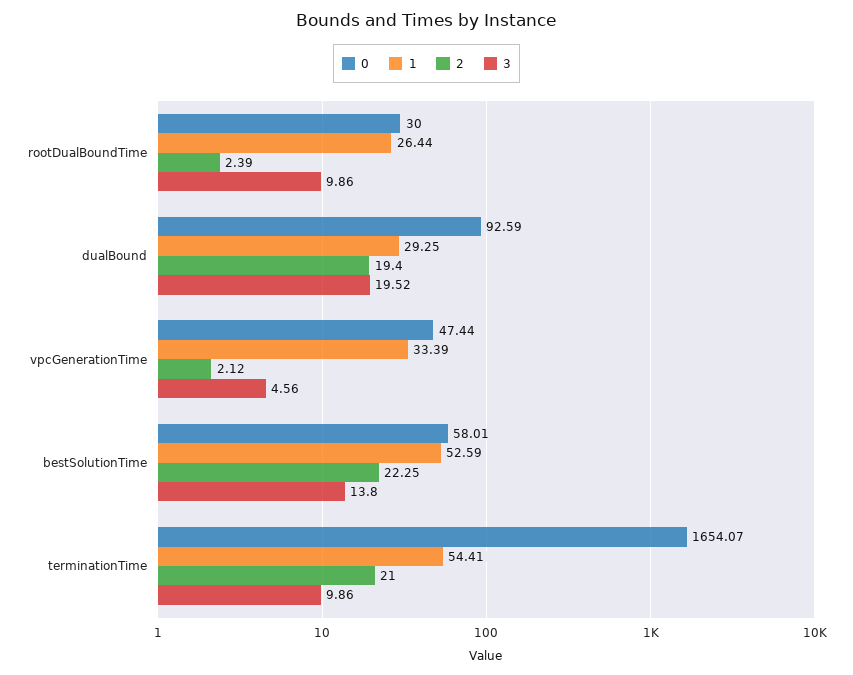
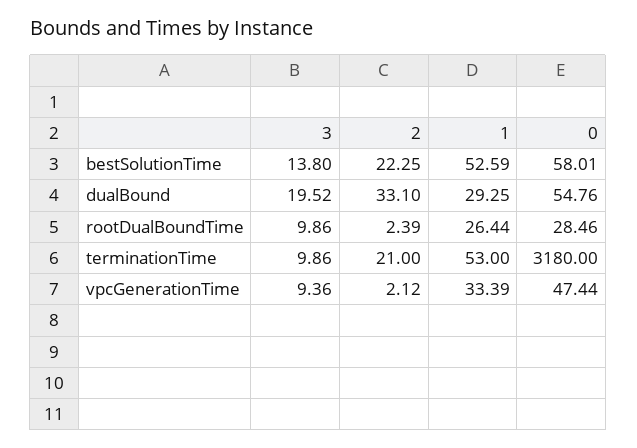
0, rootDualBoundTime: 30 -> 28.46
0, dualBound: 92.59 -> 54.76
2, dualBound: 19.4 -> 33.1
3, vpcGenerationTime: 4.56 -> 9.36
0, terminationTime: 1654.07 -> 3180
1, terminationTime: 54.41 -> 53

